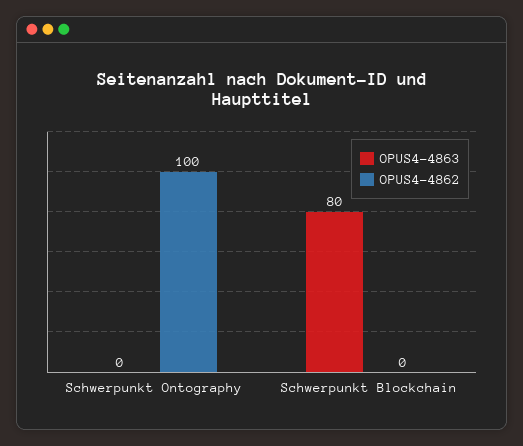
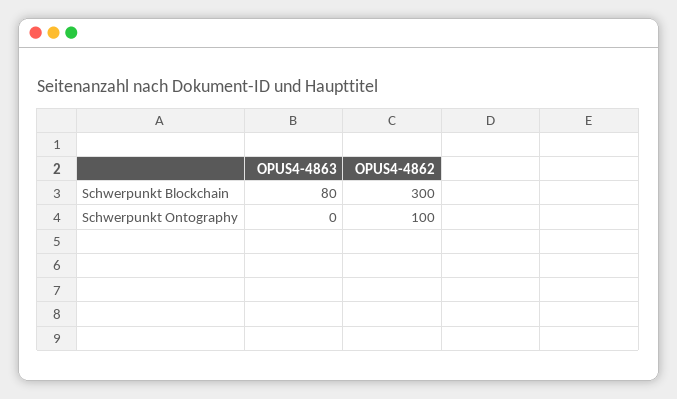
OPUS4-4862, Schwerpunkt Blockchain: 0 -> 300

